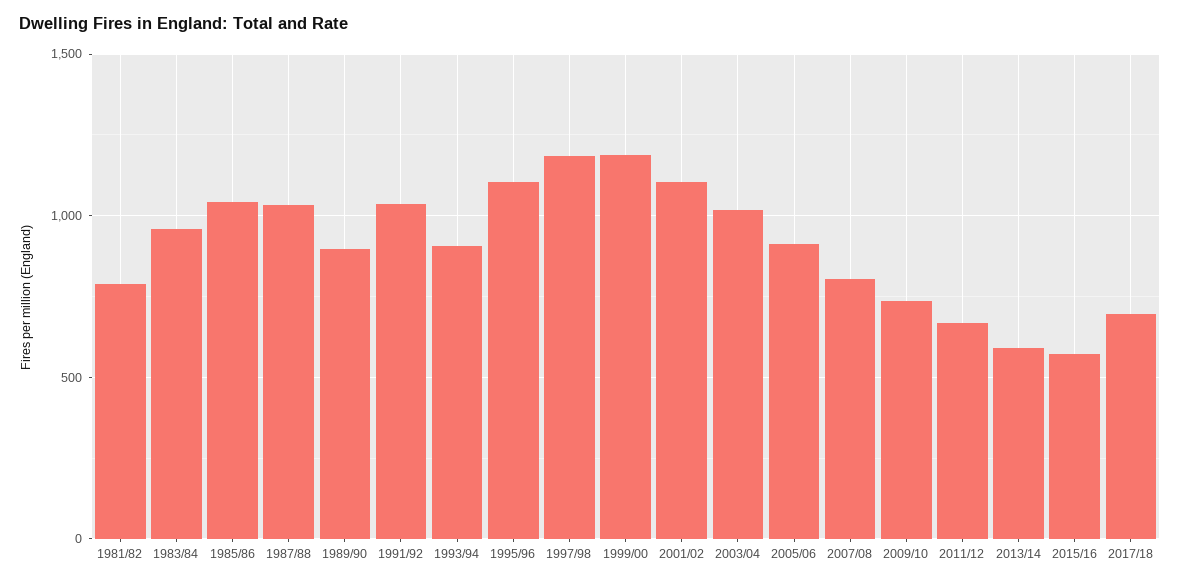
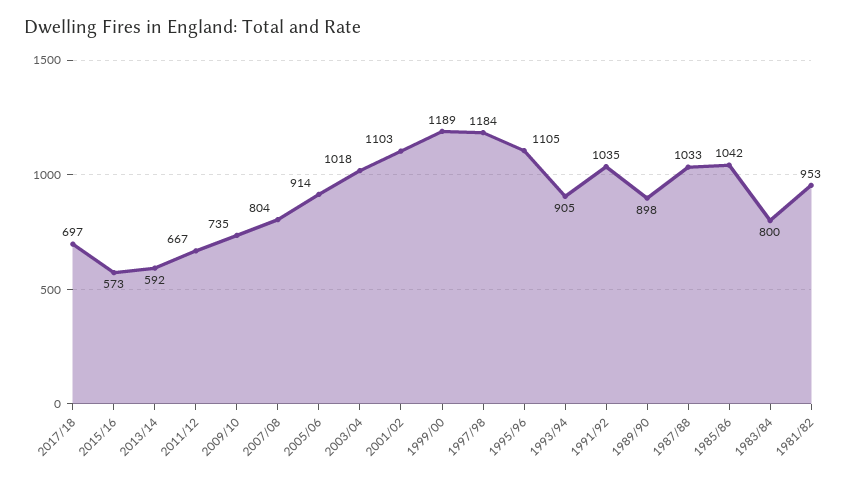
1981/82: 800 -> 953
1983/84: 950 -> 800

